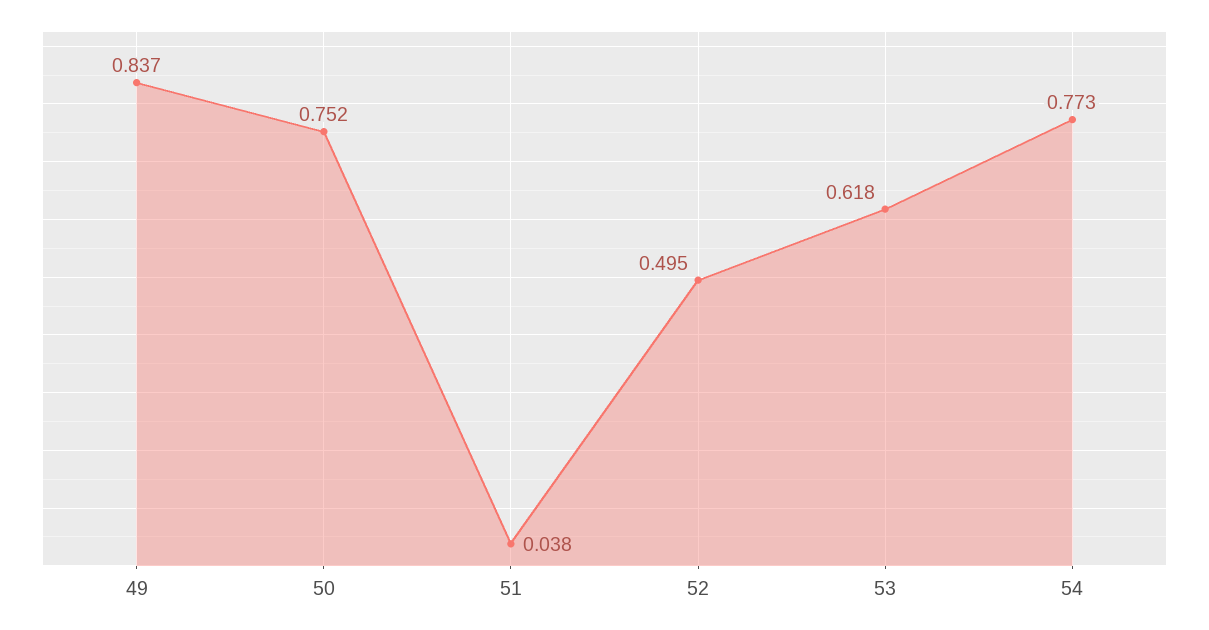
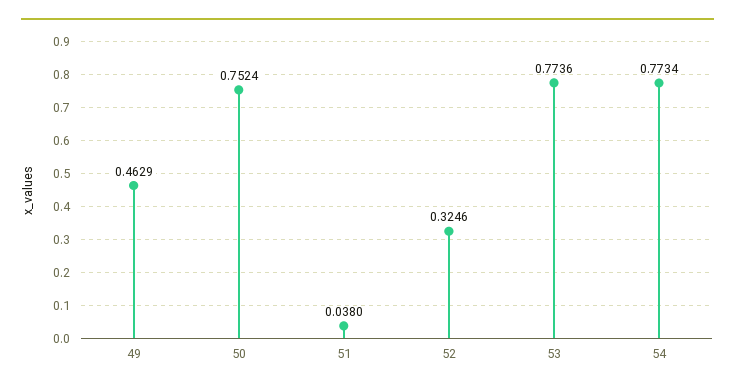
49: 0.837 -> 0.4629
52: 0.495 -> 0.3246
53: 0.618 -> 0.7736

